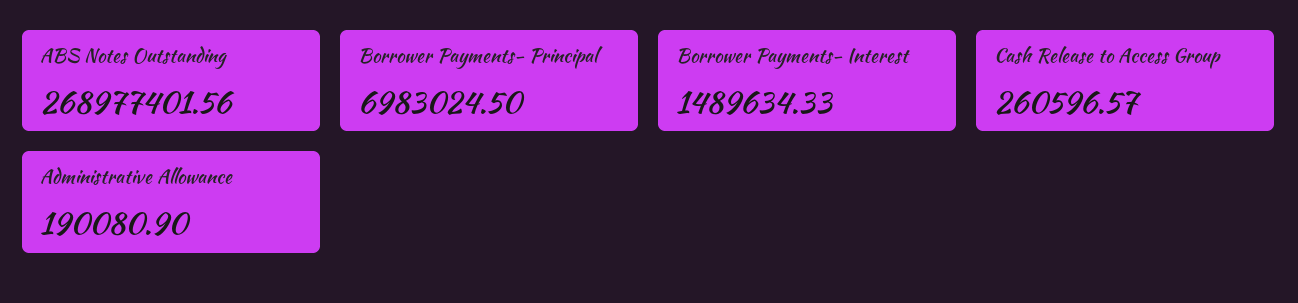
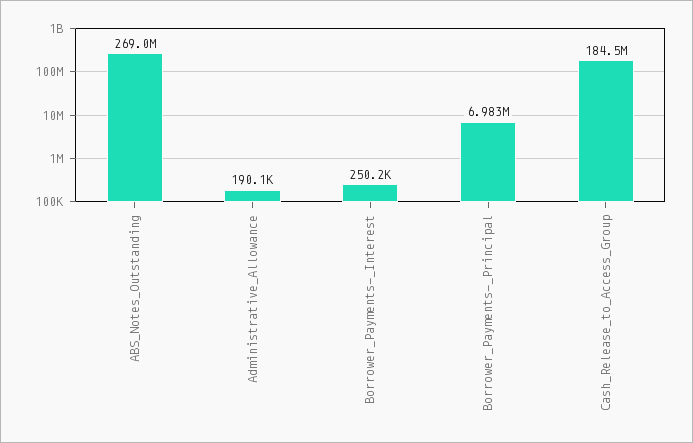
Borrower Payments- Interest: 1489634.33 -> 250200
Cash Release to Access Group: 260596.57 -> 184500000

